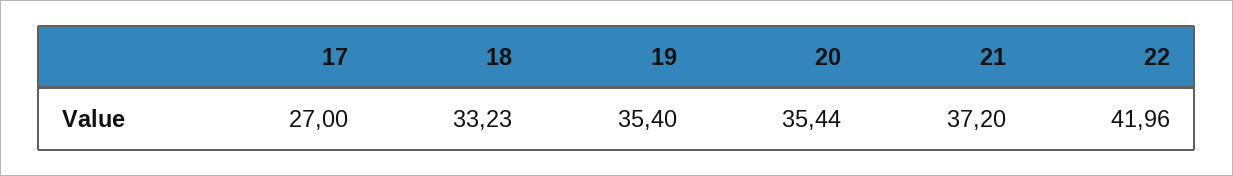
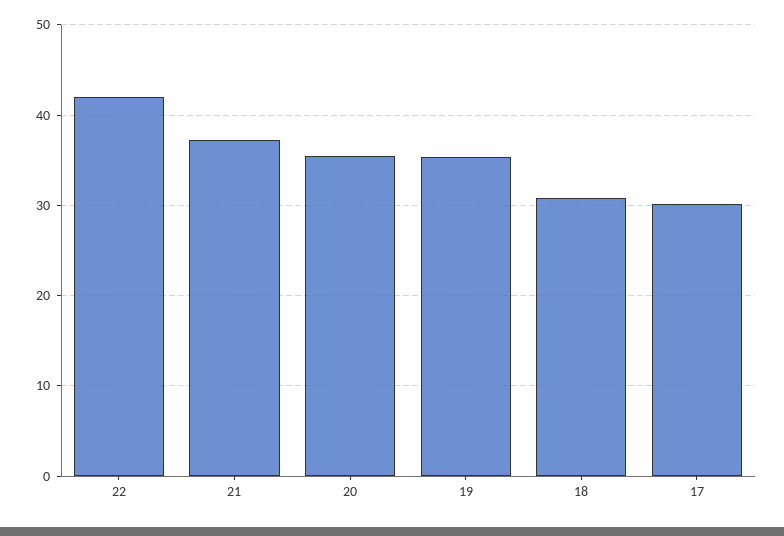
17: 27 -> 30
18: 33.23 -> 31

